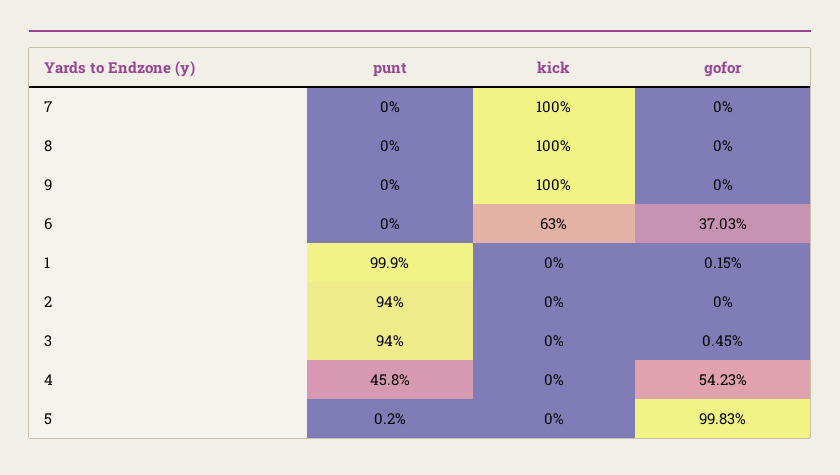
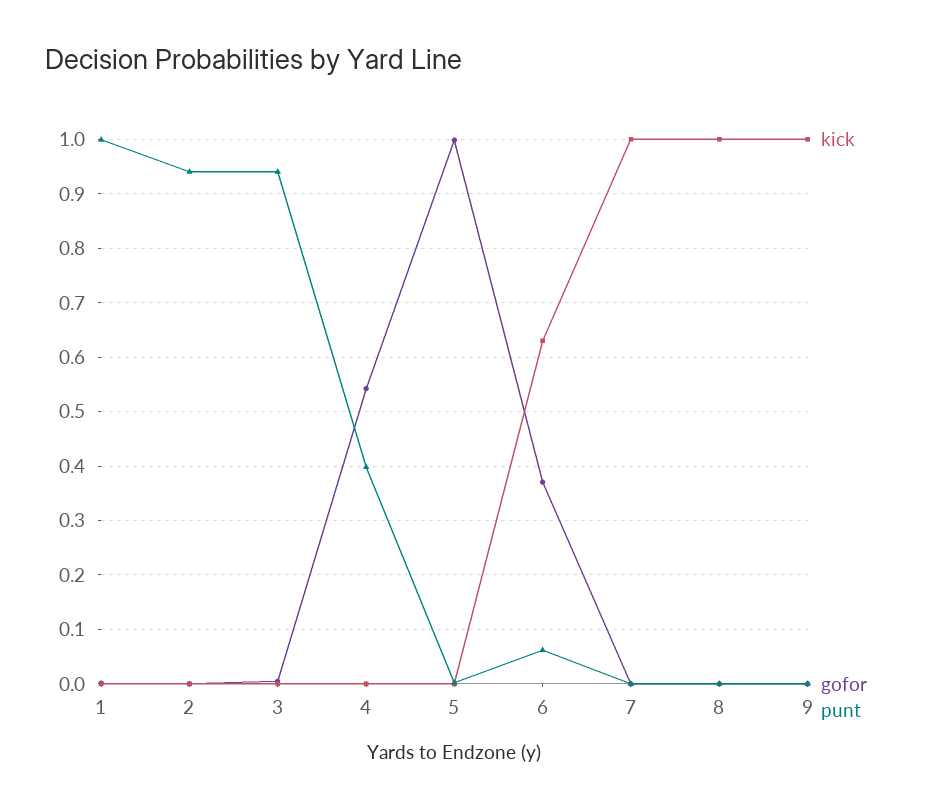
punt, 6: 0 -> 0.06
punt, 4: 0.458 -> 0.4

